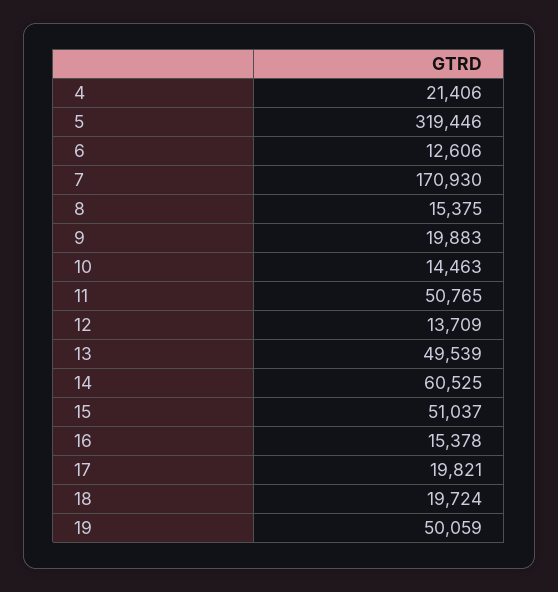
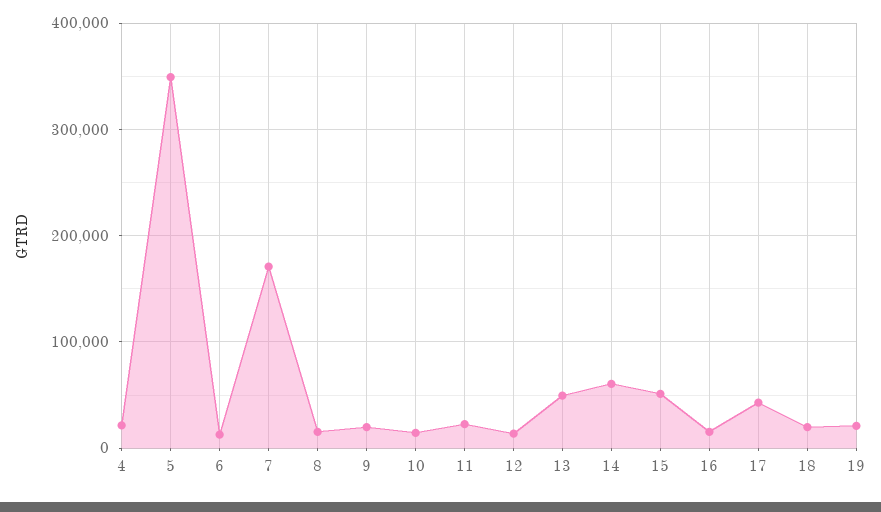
5: 319446 -> 350000
11: 50765 -> 20000
17: 19821 -> 40000
19: 50059 -> 20000

